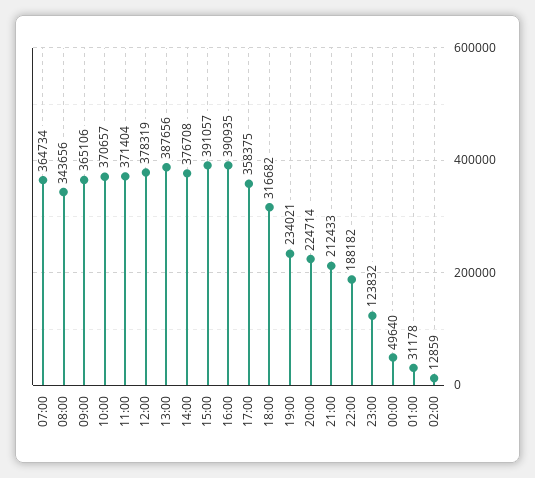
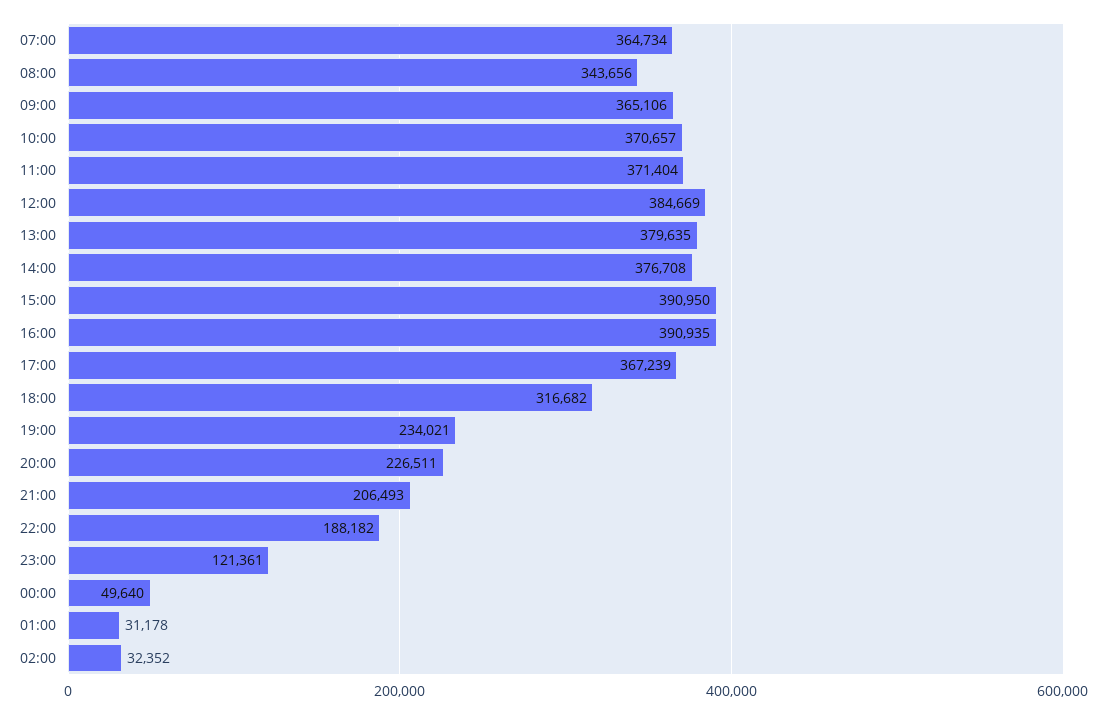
12:00: 378319 -> 384669
13:00: 387656 -> 379635
15:00: 391057 -> 390950
17:00: 358375 -> 367239
20:00: 224714 -> 226511
21:00: 212433 -> 206493
23:00: 123832 -> 121361
02:00: 12859 -> 32352

